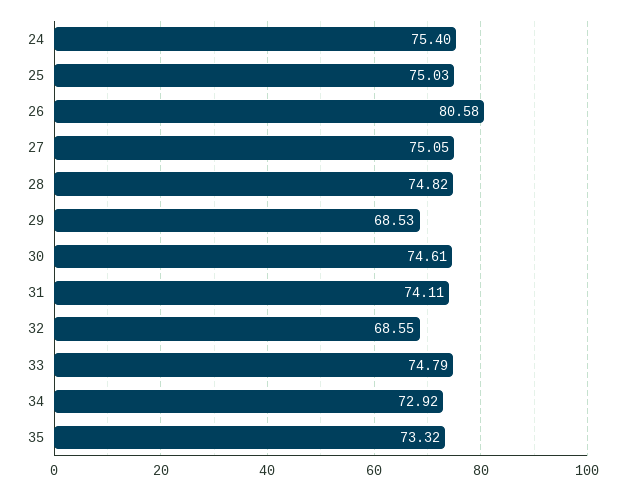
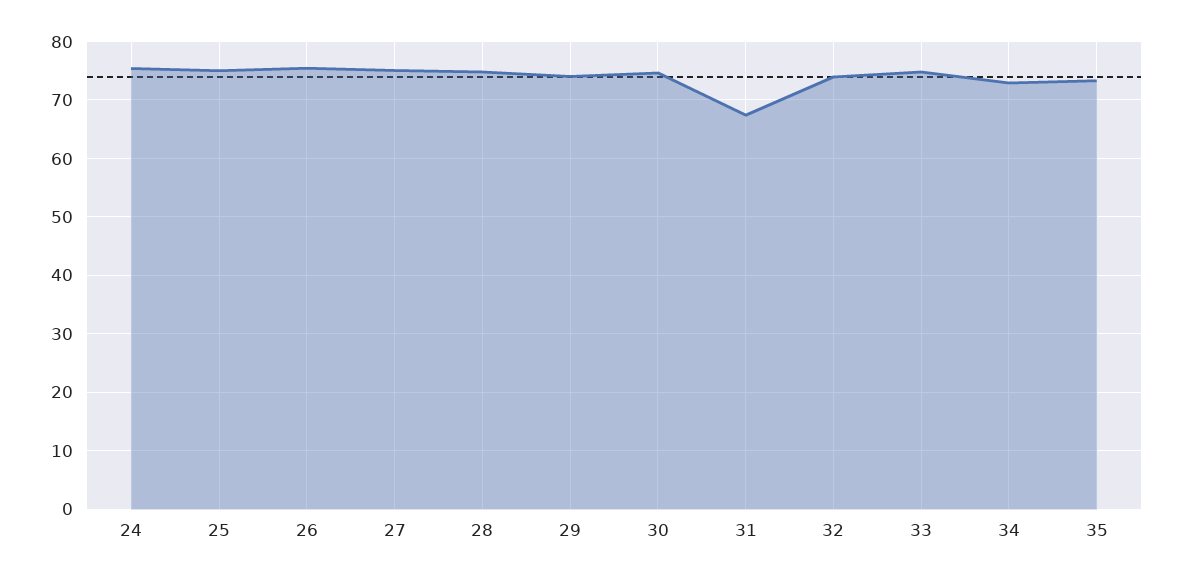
26: 80.58 -> 76
29: 68.53 -> 74
31: 74.11 -> 68
32: 68.55 -> 74

